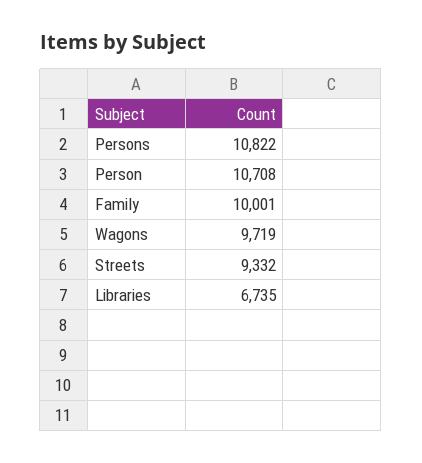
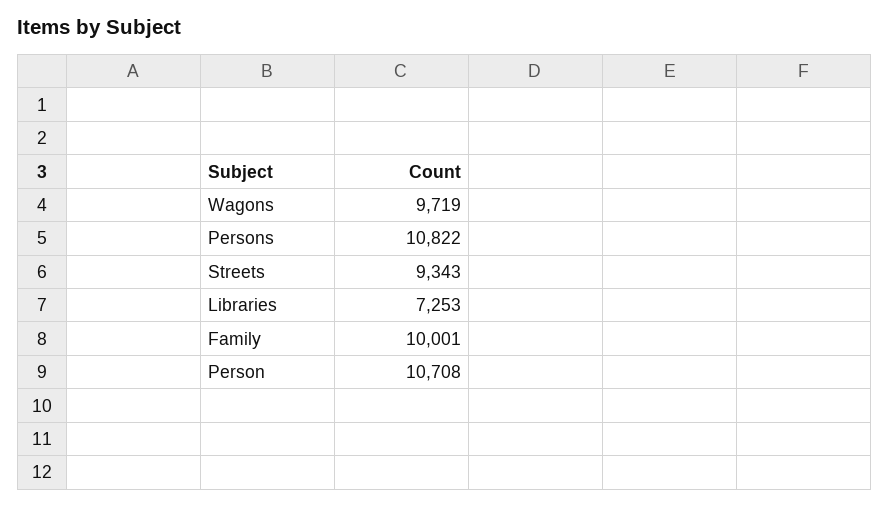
Streets: 9332 -> 9343
Libraries: 6735 -> 7253

